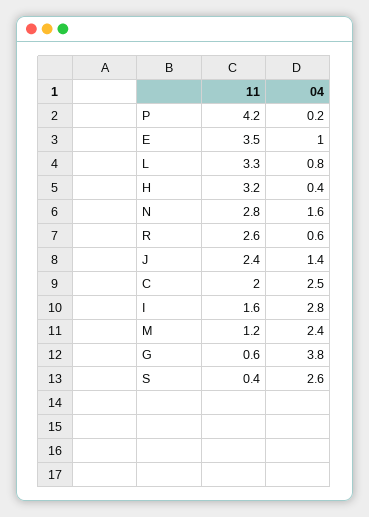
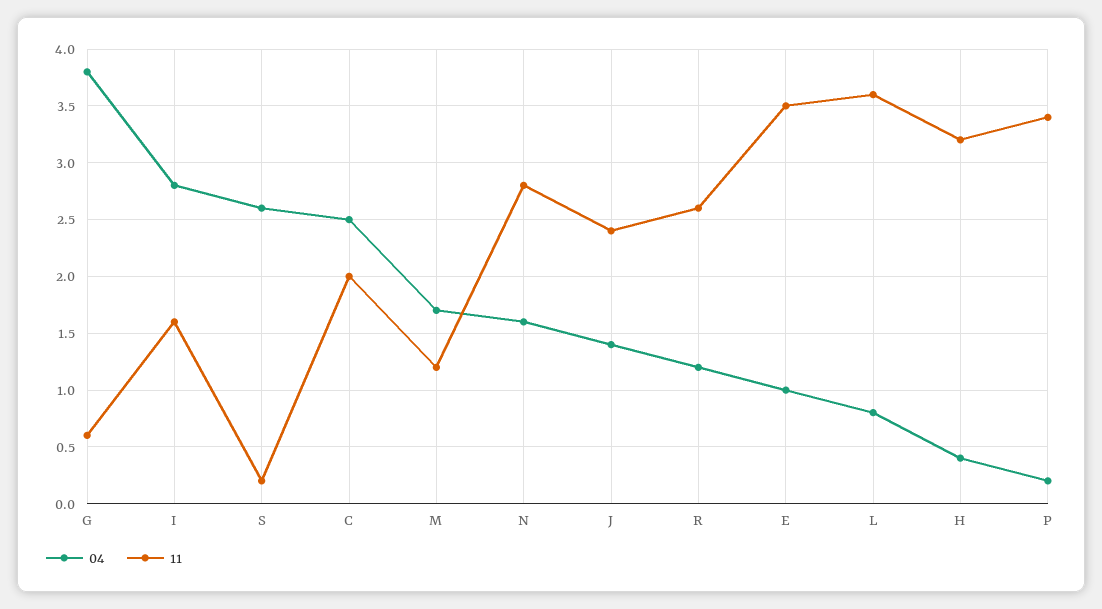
11, P: 4.2 -> 3.4
11, L: 3.3 -> 3.6
04, R: 0.6 -> 1.2
04, M: 2.4 -> 1.7
11, S: 0.4 -> 0.2

